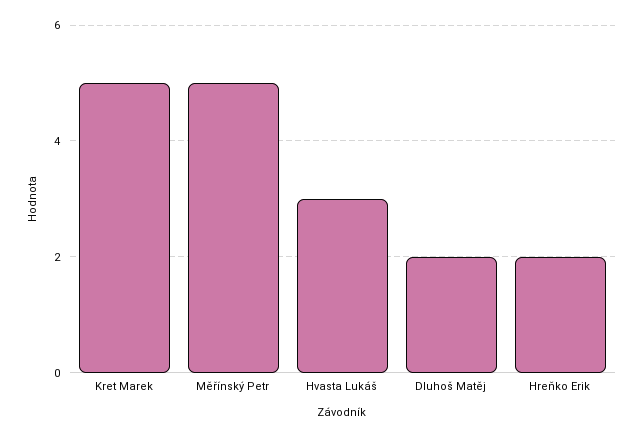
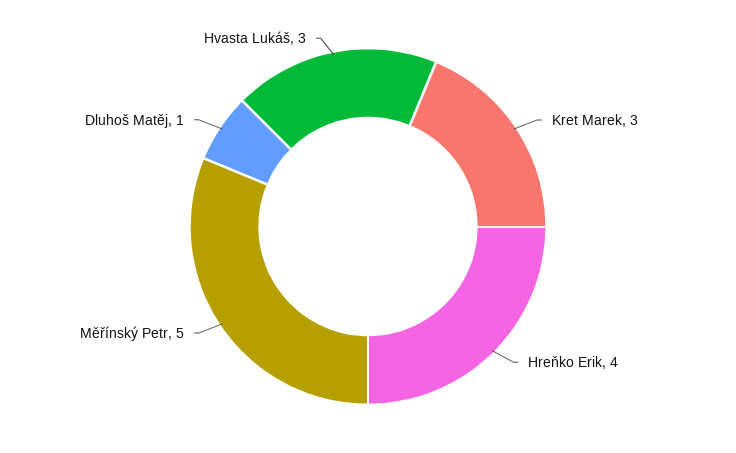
Kret Marek: 5 -> 3
Dluhoš Matěj: 2 -> 1
Hreňko Erik: 2 -> 4

